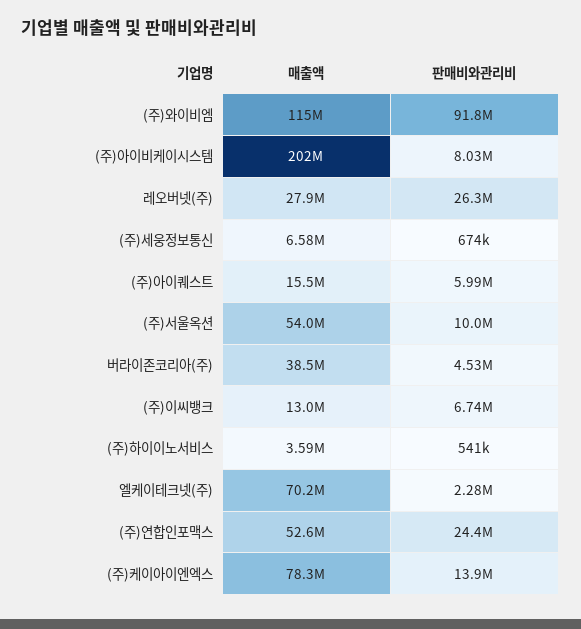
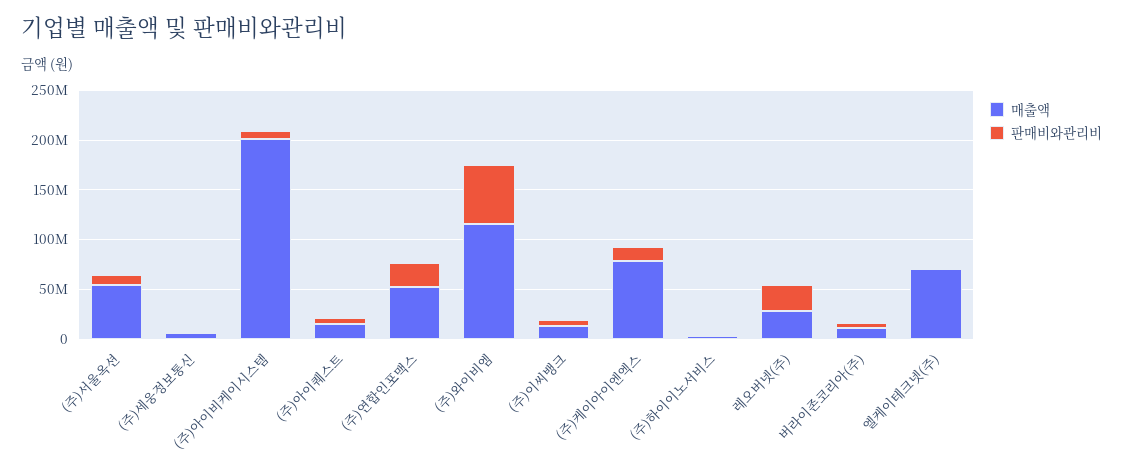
판매비와관리비, (주)와이비엠: 91800000 -> 60000000
매출액, 버라이존코리아(주): 38500000 -> 10000000

